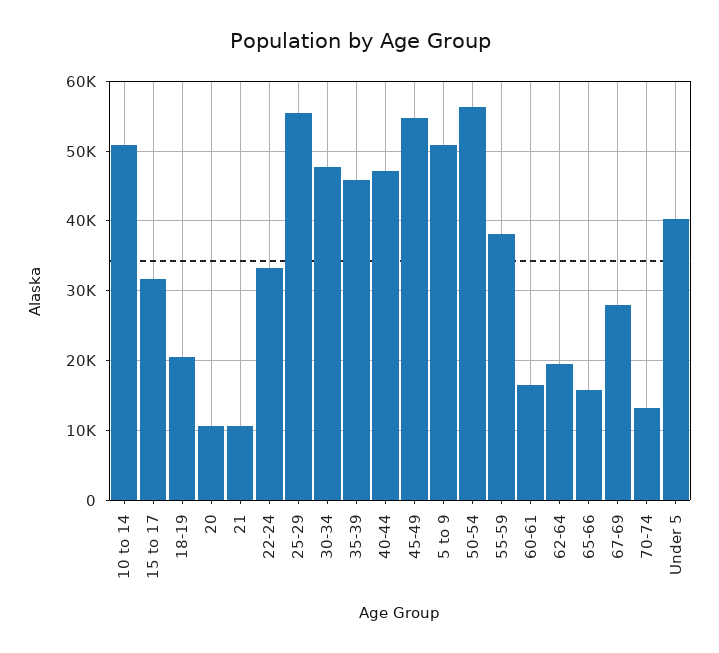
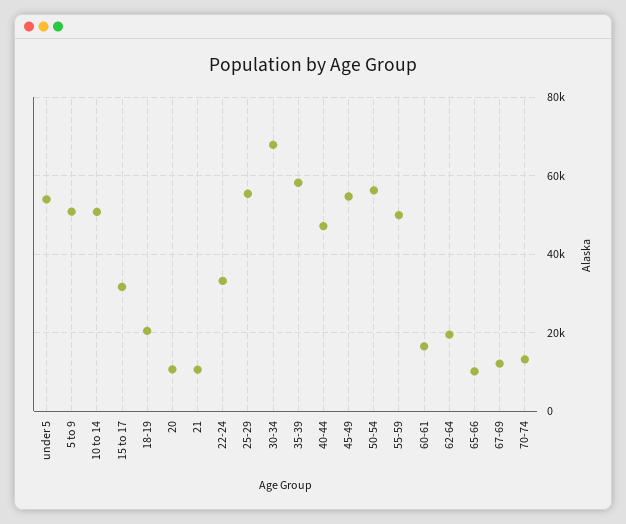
30-34: 48000 -> 68000
35-39: 46000 -> 58000
55-59: 38000 -> 50000
65-66: 16000 -> 10000
67-69: 28000 -> 12000
Under 5: 40000 -> 54000

